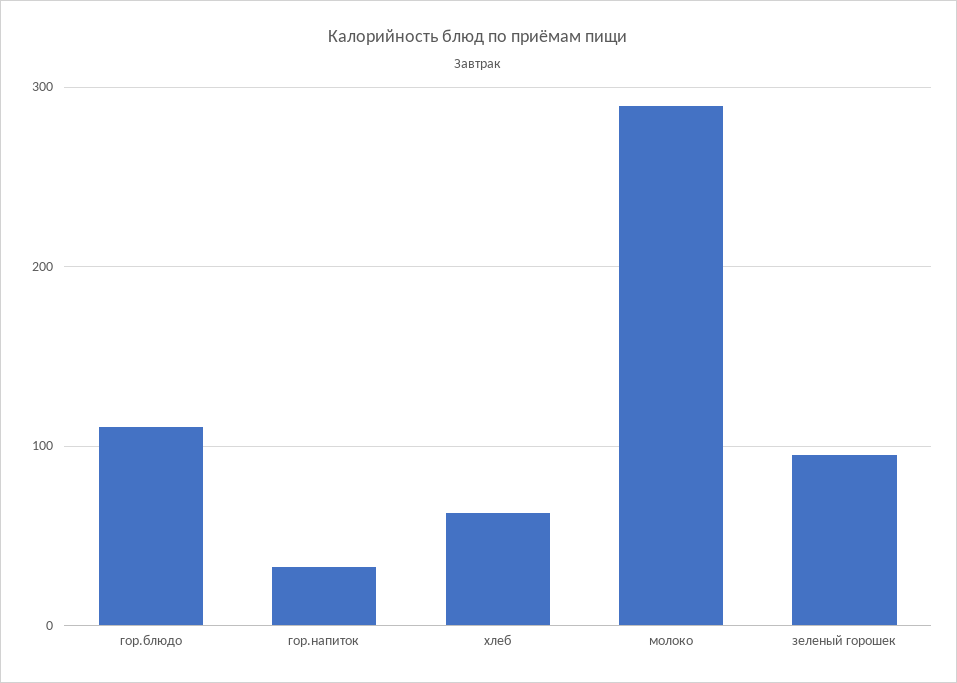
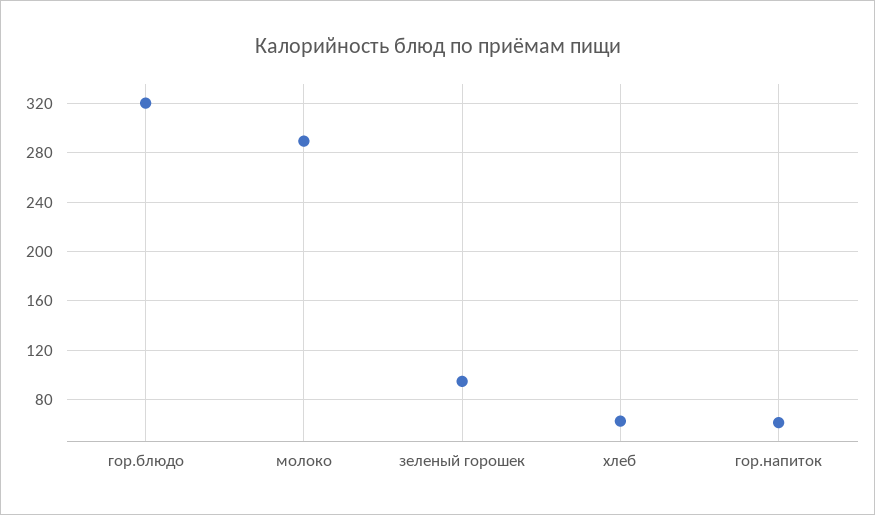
гор.блюдо: 110 -> 320
гор.напиток: 30 -> 60

